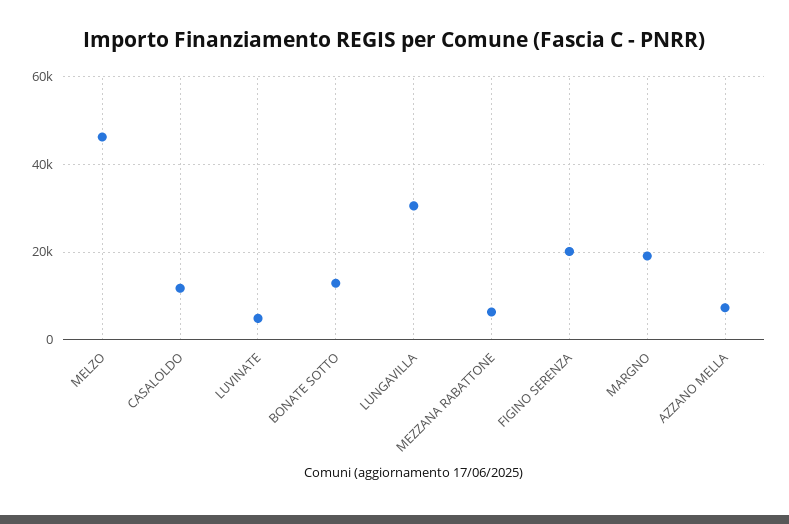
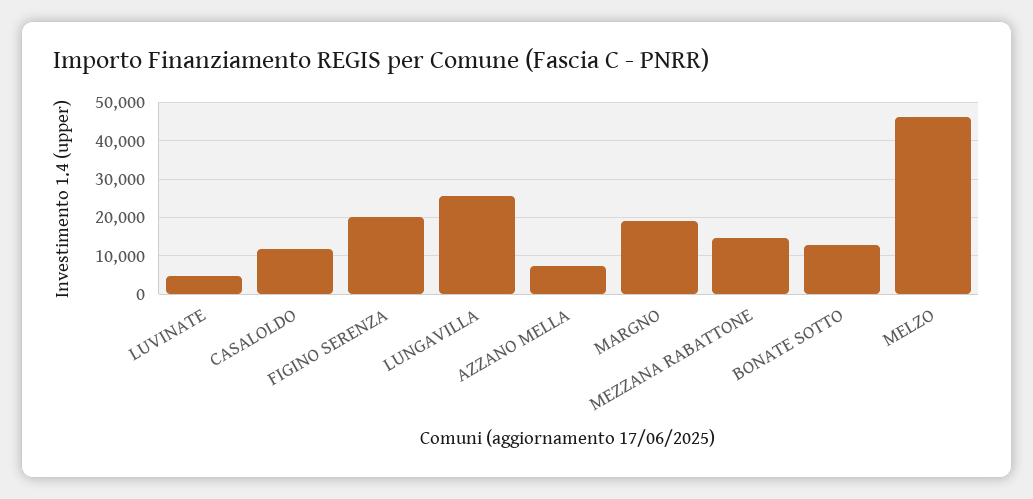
LUNGAVILLA: 30000 -> 26000
MEZZANA RABATTONE: 6000 -> 14000

